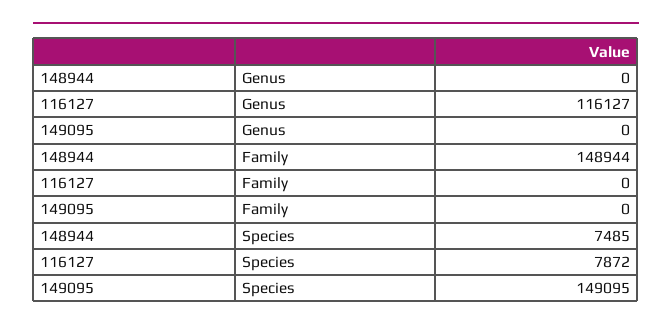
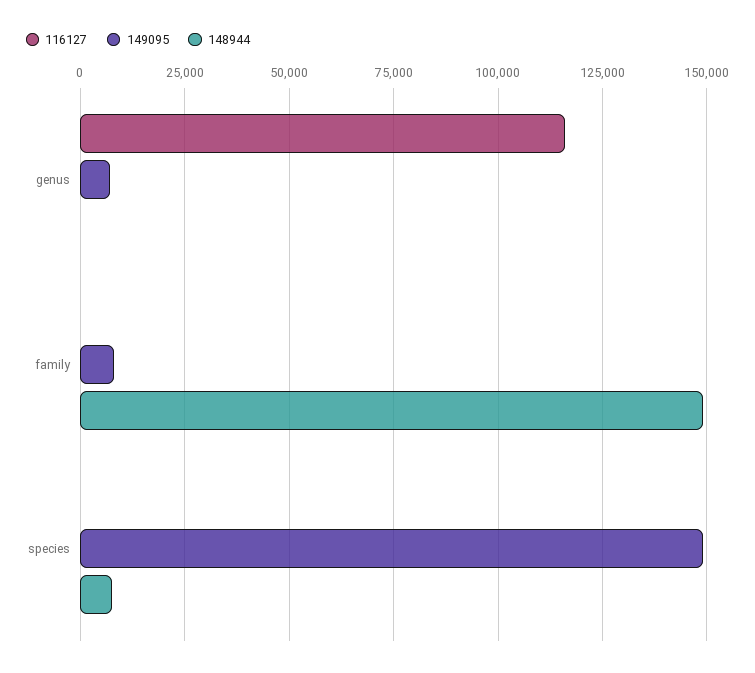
149095, Genus: 0 -> 7500
149095, Family: 0 -> 7500
116127, Species: 7872 -> 0

